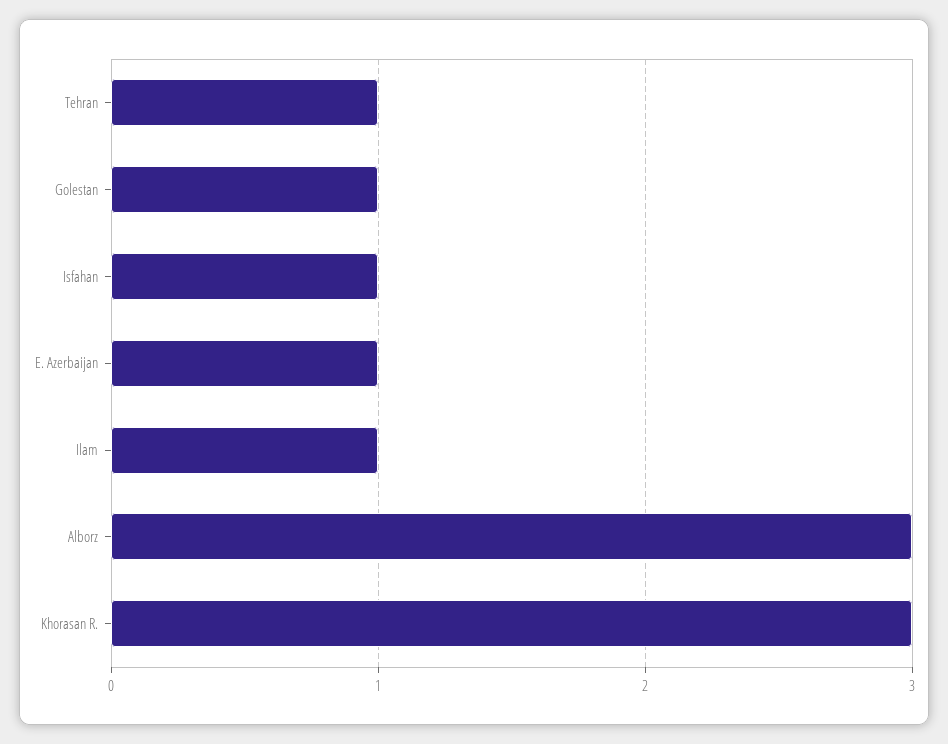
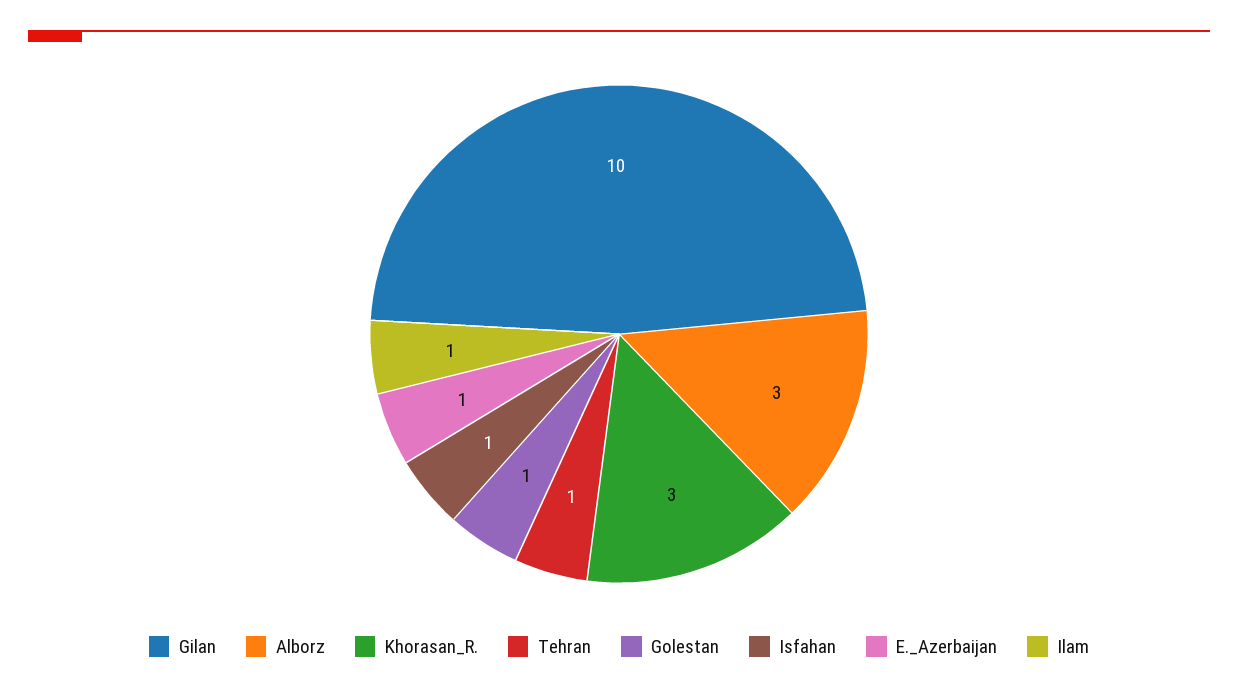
Gilan: none -> 10

